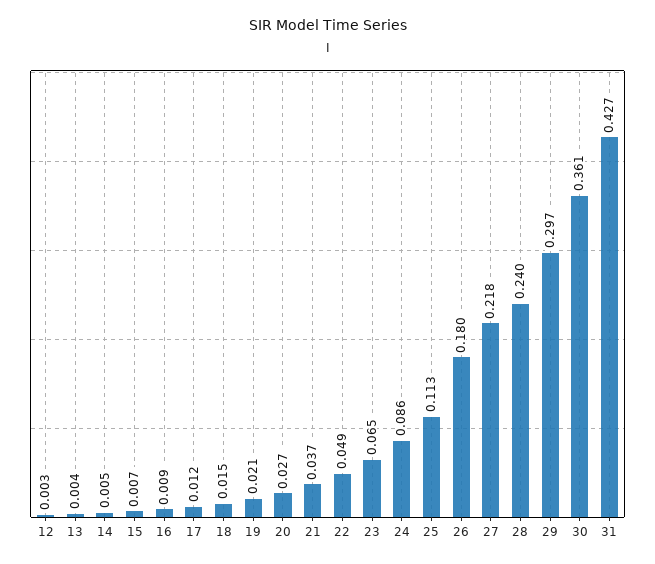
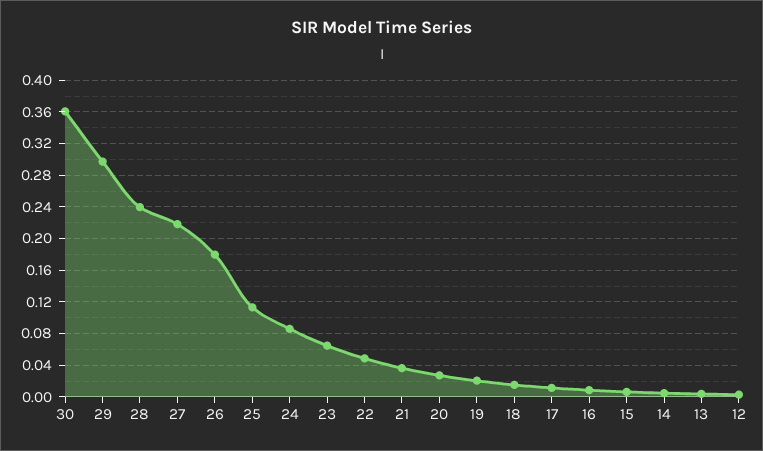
31: 0.427 -> none

